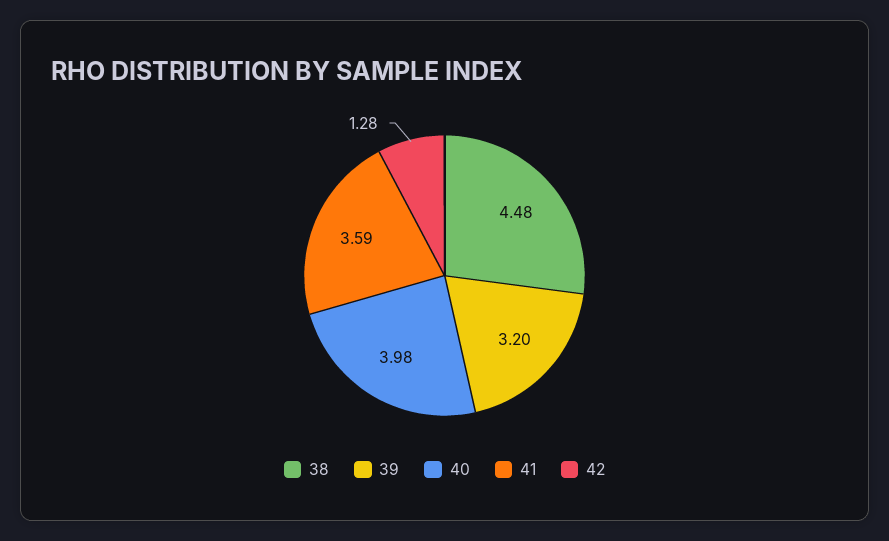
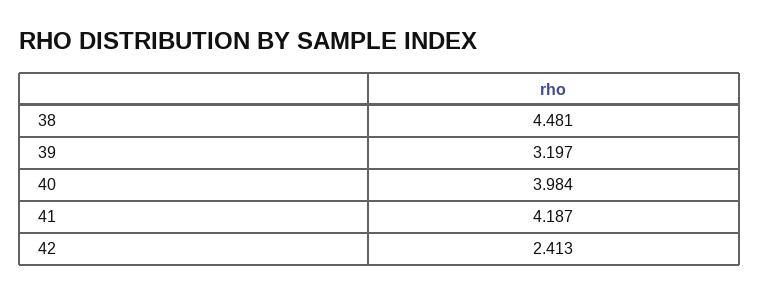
41: 3.59 -> 4.187
42: 1.28 -> 2.413

